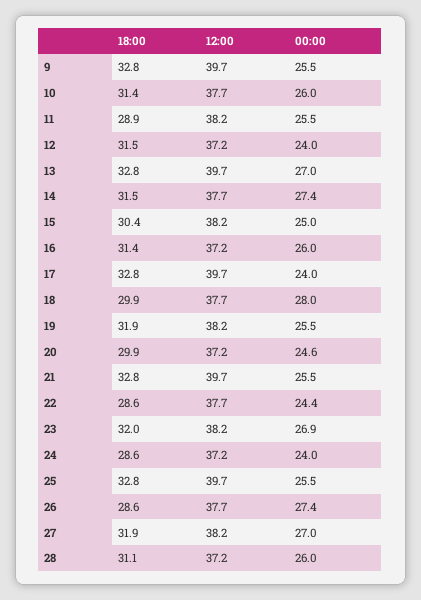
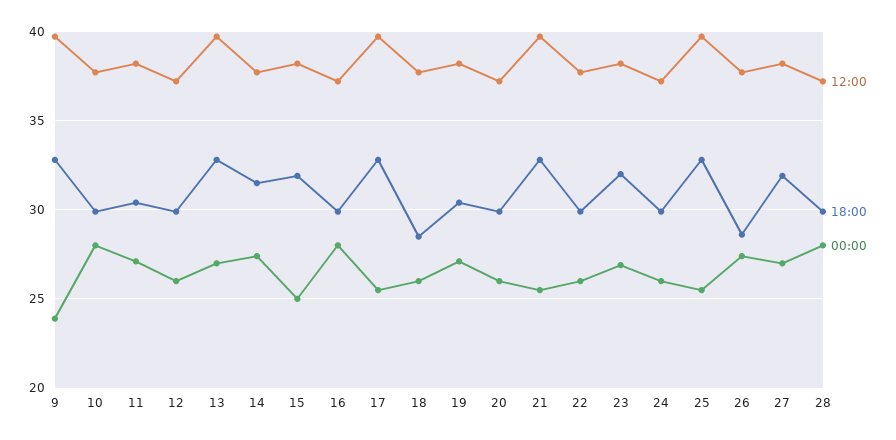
00:00, 9: 25.5 -> 24
18:00, 10: 31.4 -> 30
00:00, 10: 26 -> 28
18:00, 11: 28.9 -> 30.5
00:00, 11: 25.5 -> 27
18:00, 12: 31.5 -> 30
00:00, 12: 24 -> 26
18:00, 15: 30.4 -> 32
18:00, 16: 31.4 -> 30
00:00, 16: 26 -> 28
00:00, 17: 24 -> 25.5
18:00, 18: 29.9 -> 28.5
00:00, 18: 28 -> 26
18:00, 19: 31.9 -> 30.5
00:00, 19: 25.5 -> 27
00:00, 20: 24.6 -> 26
18:00, 22: 28.6 -> 30
00:00, 22: 24.4 -> 26
18:00, 24: 28.6 -> 30
00:00, 24: 24 -> 26
18:00, 28: 31.1 -> 30
00:00, 28: 26 -> 28

